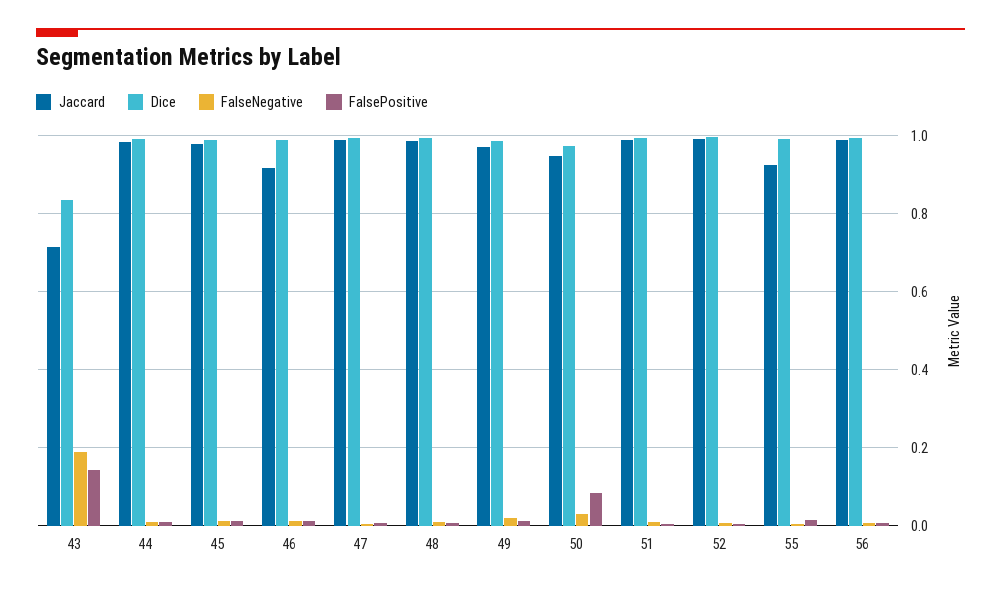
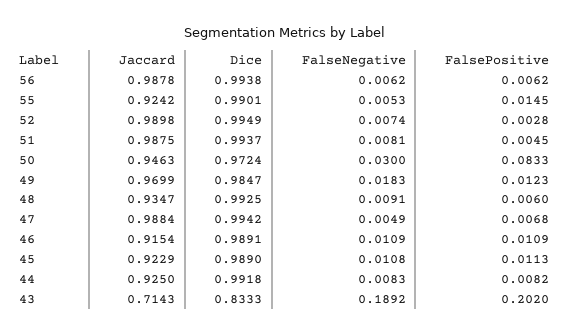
FalsePositive, 43: 0.14 -> 0.202
Jaccard, 44: 0.98 -> 0.925
Jaccard, 45: 0.98 -> 0.9229
Jaccard, 48: 0.98 -> 0.9347

